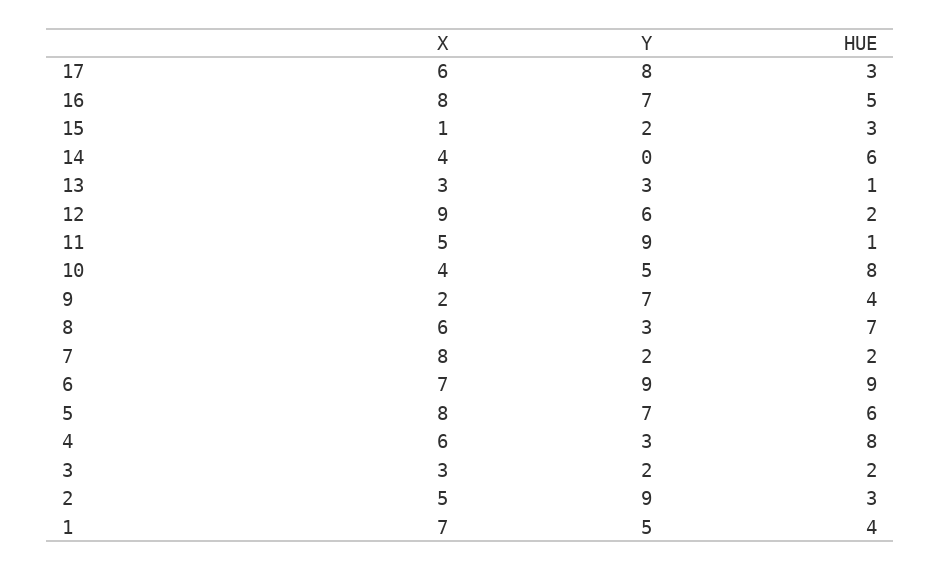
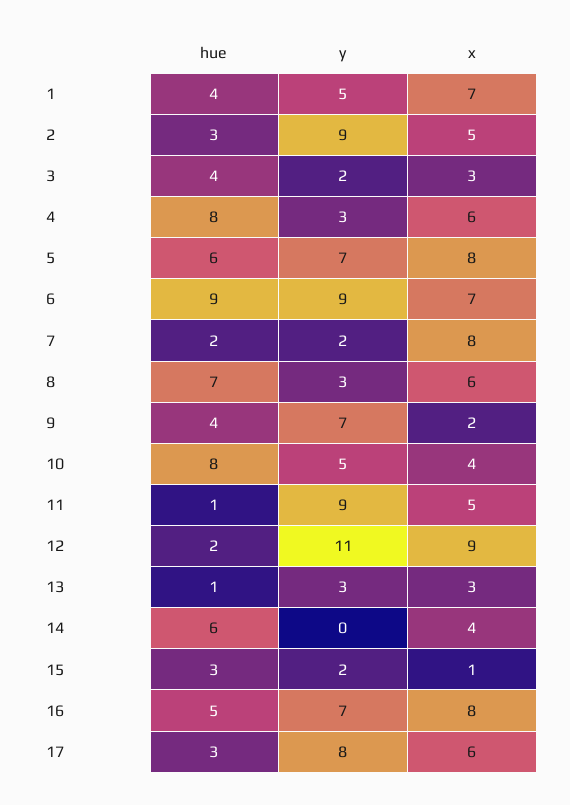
Y, 12: 6 -> 11
HUE, 3: 2 -> 4

